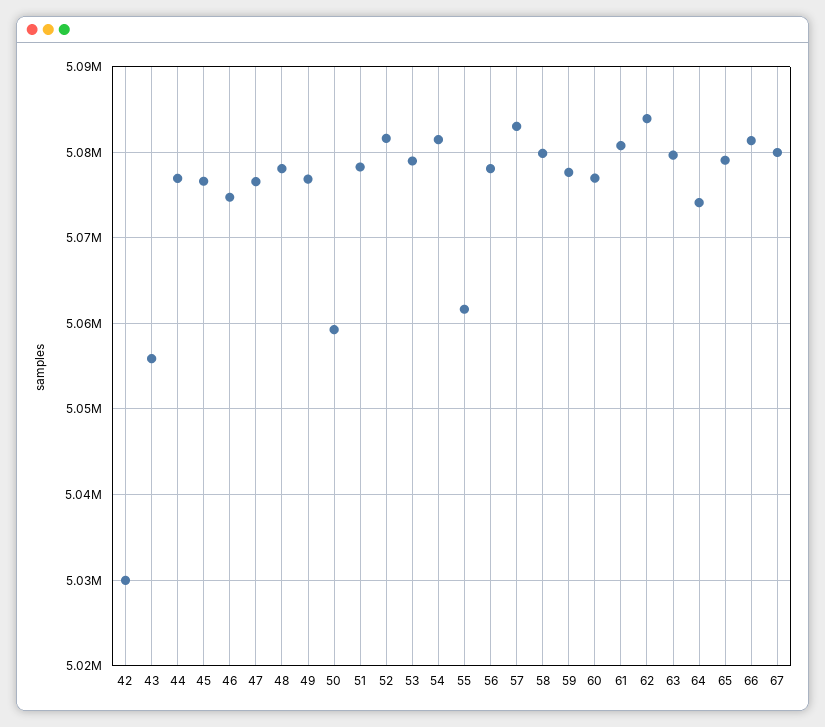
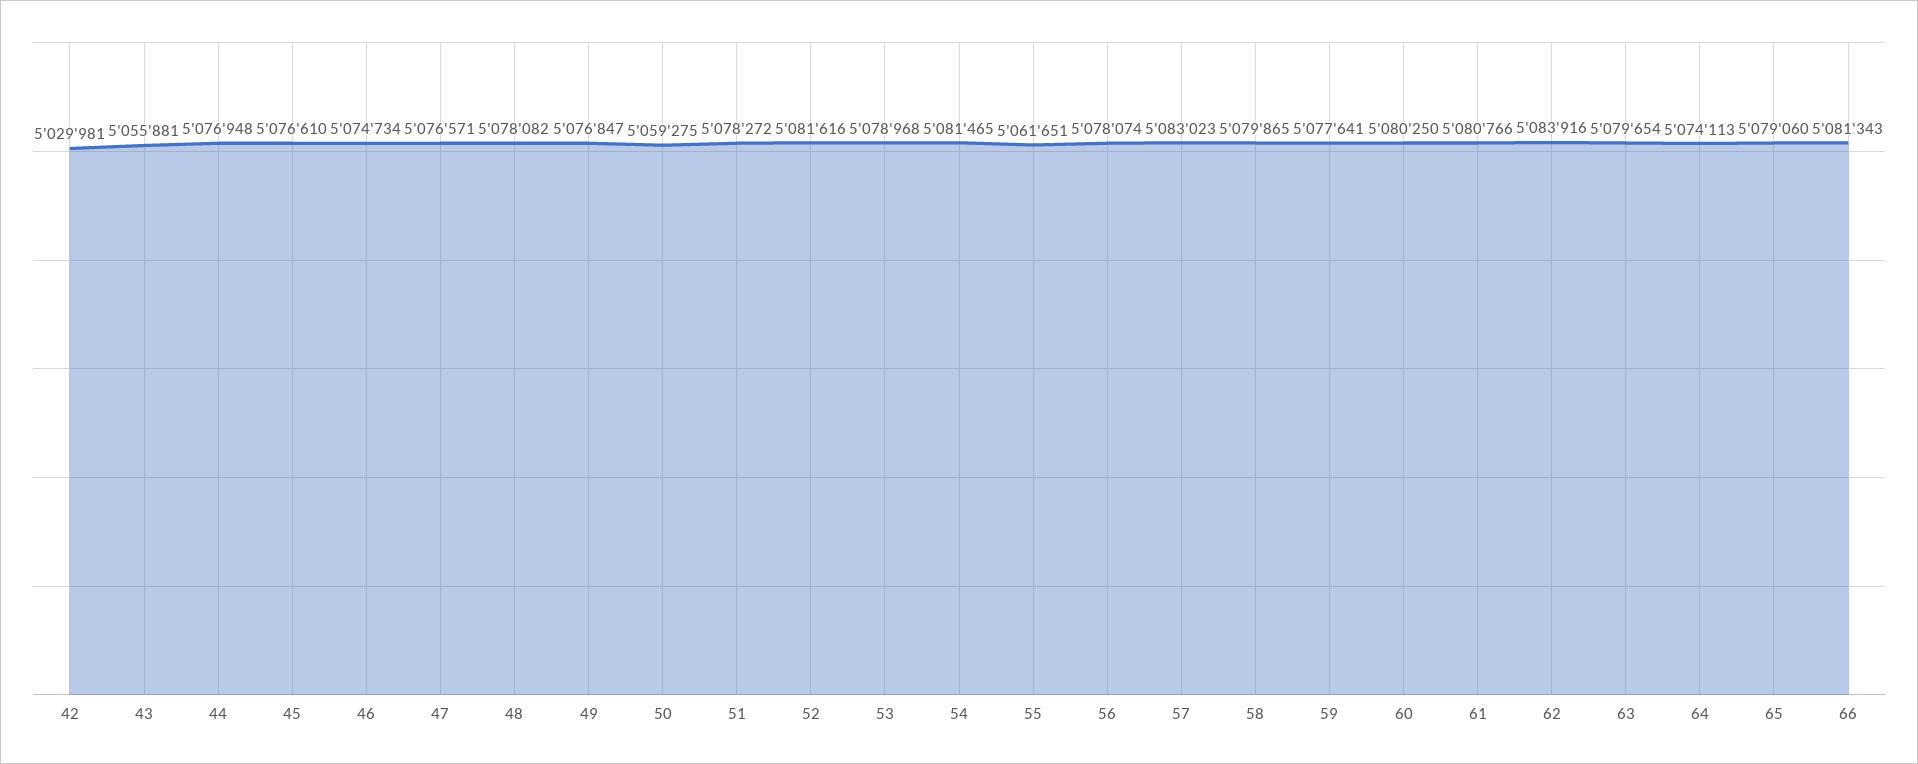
60: 5077000 -> 5080250
67: 5080000 -> none

